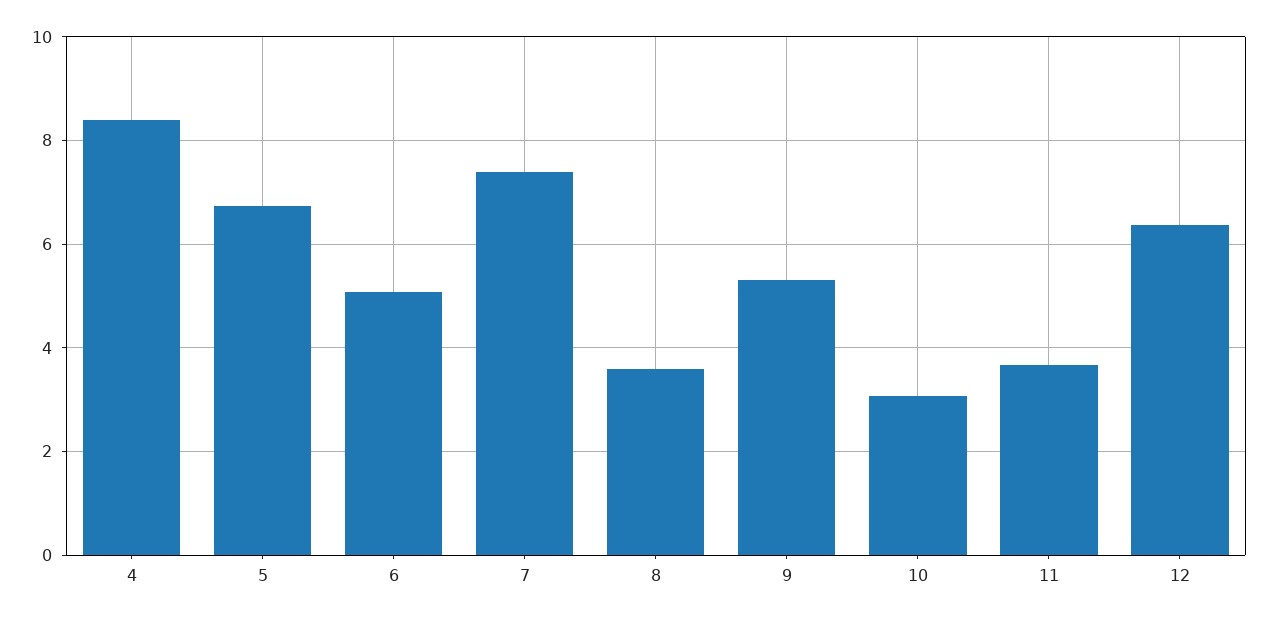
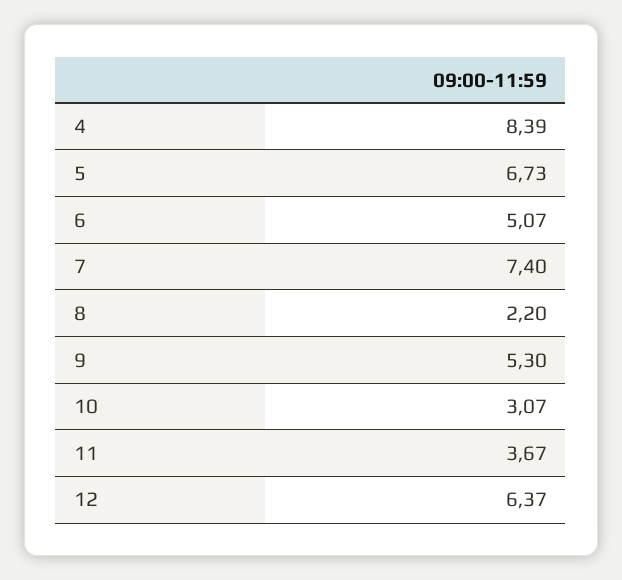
8: 3.6 -> 2.2

